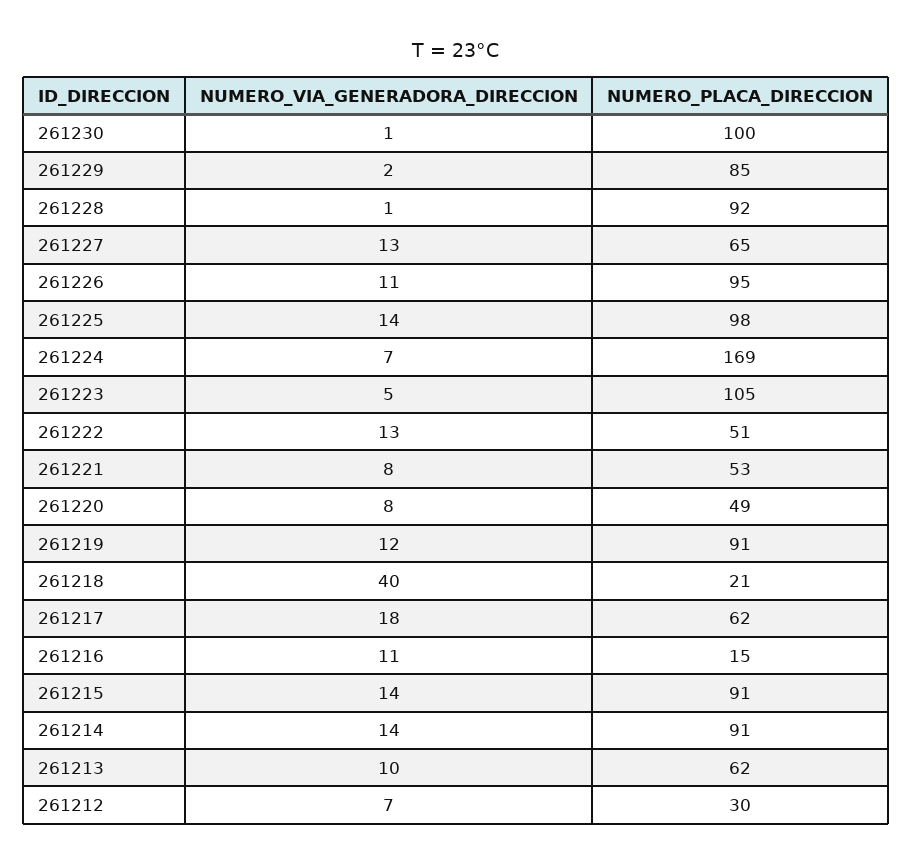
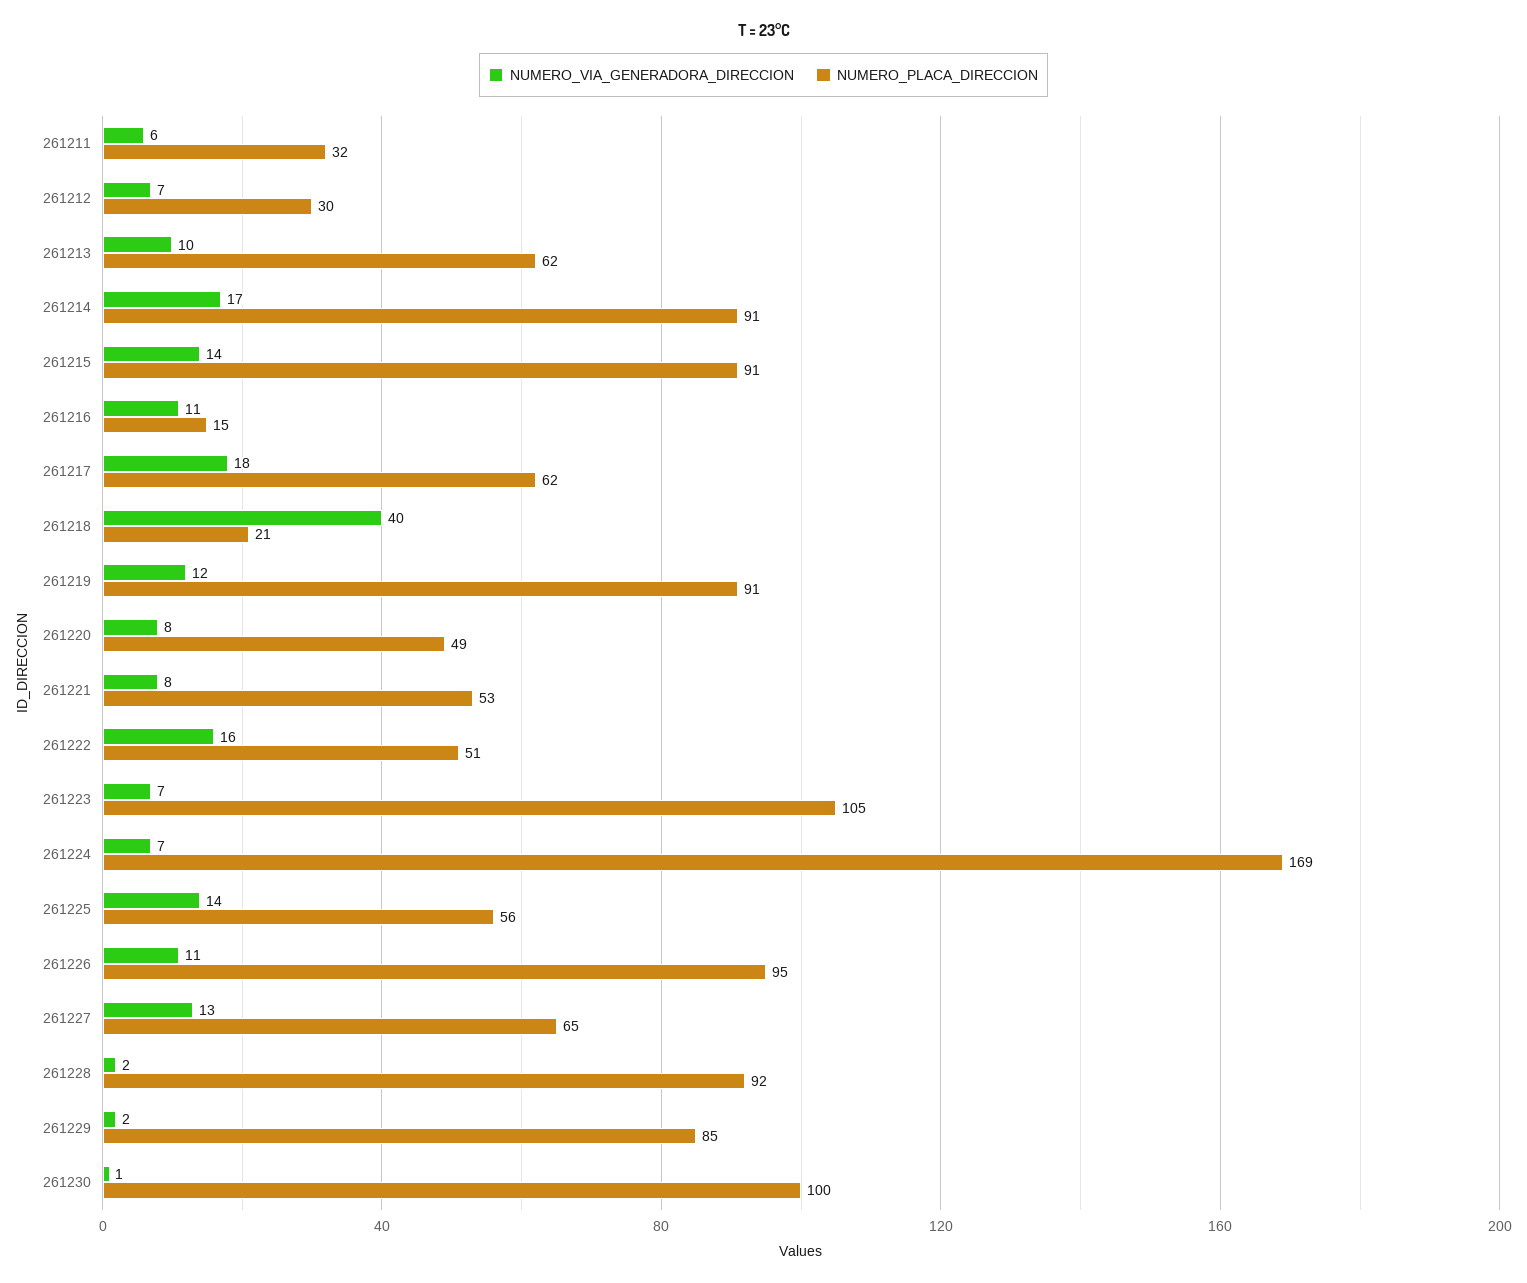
NUMERO_VIA_GENERADORA_DIRECCION, 261228: 1 -> 2
NUMERO_PLACA_DIRECCION, 261225: 98 -> 56
NUMERO_VIA_GENERADORA_DIRECCION, 261223: 5 -> 7
NUMERO_VIA_GENERADORA_DIRECCION, 261222: 13 -> 16
NUMERO_VIA_GENERADORA_DIRECCION, 261214: 14 -> 17
NUMERO_VIA_GENERADORA_DIRECCION, 261211: none -> 6
NUMERO_PLACA_DIRECCION, 261211: none -> 32

